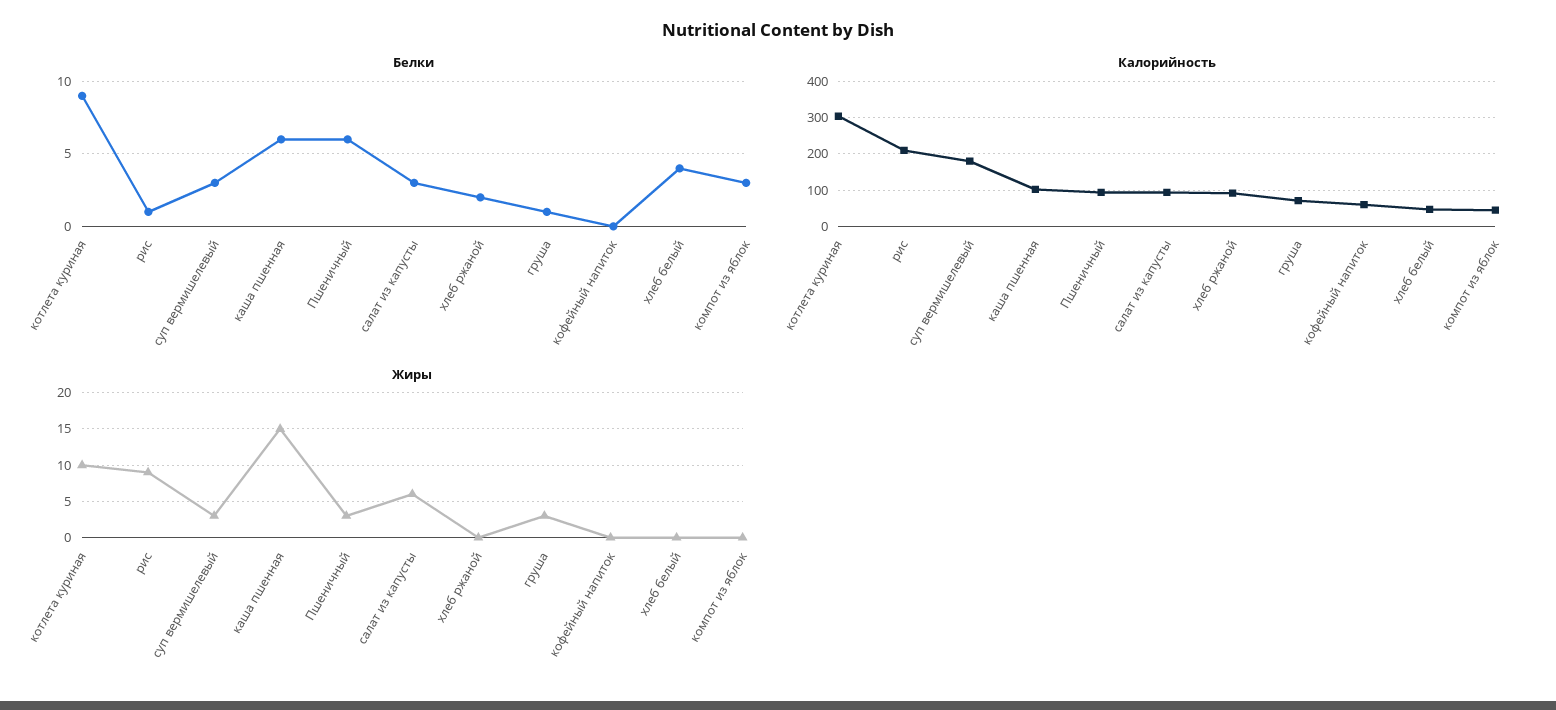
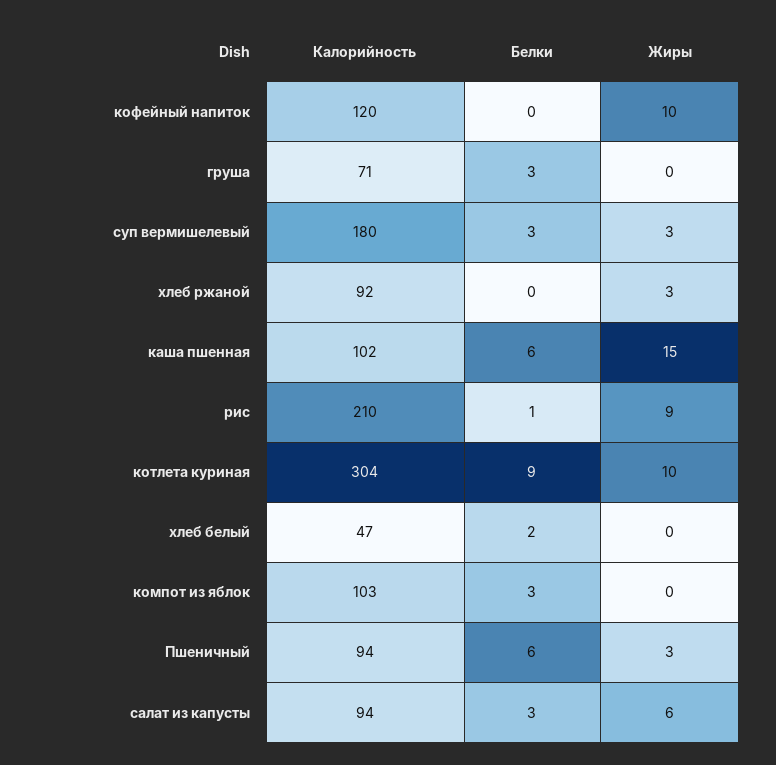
Белки, хлеб ржаной: 2 -> 0
Белки, груша: 1 -> 3
Белки, хлеб белый: 4 -> 2
Калорийность, кофейный напиток: 60 -> 120
Калорийность, компот из яблок: 40 -> 103
Жиры, хлеб ржаной: 0 -> 3
Жиры, груша: 3 -> 0
Жиры, кофейный напиток: 0 -> 10

